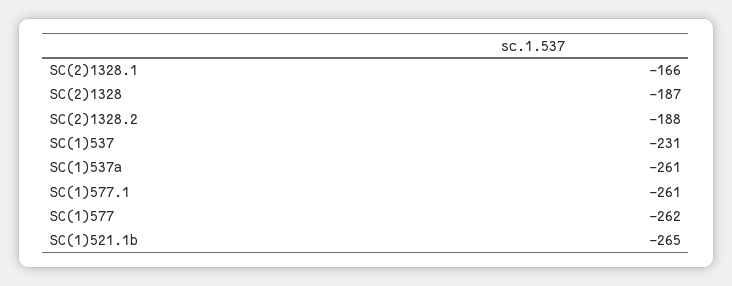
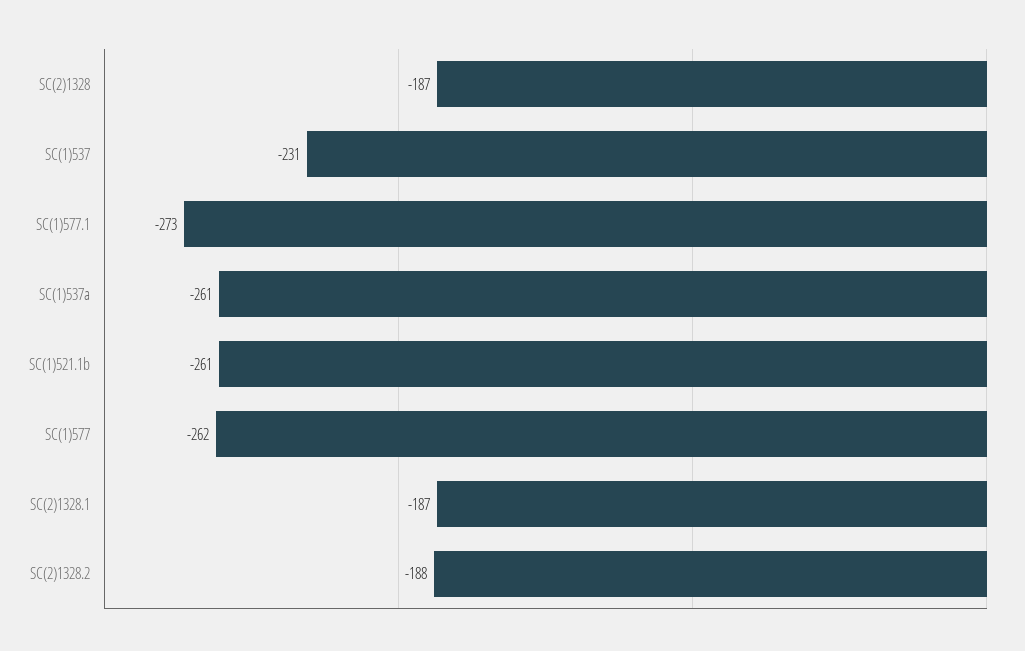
SC(2)1328.1: -166 -> -187
SC(1)577.1: -261 -> -273
SC(1)521.1b: -265 -> -261

